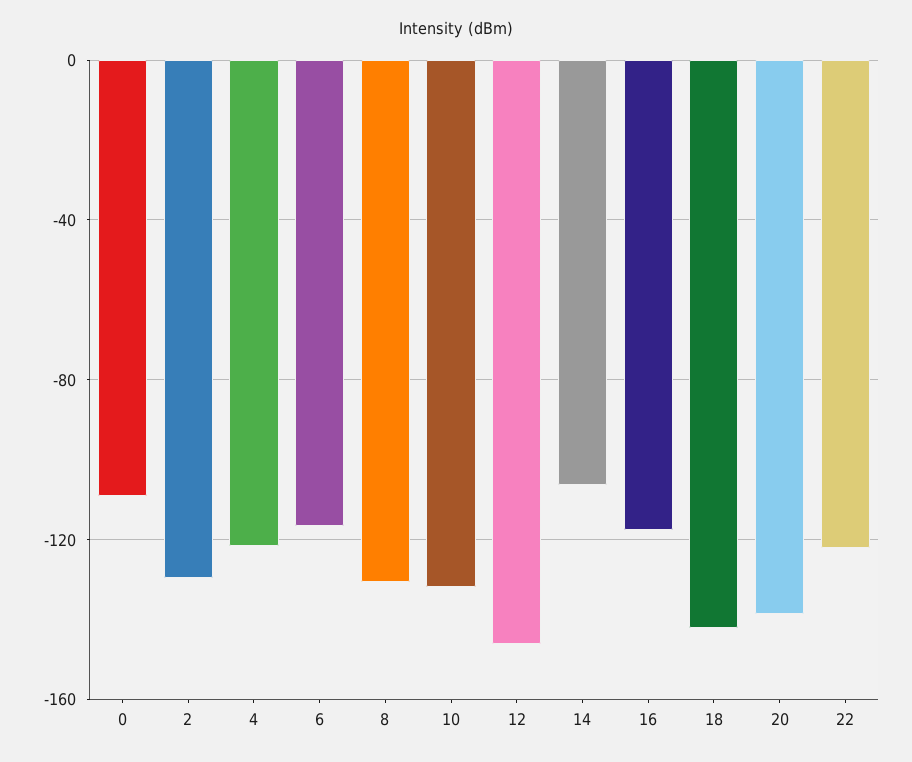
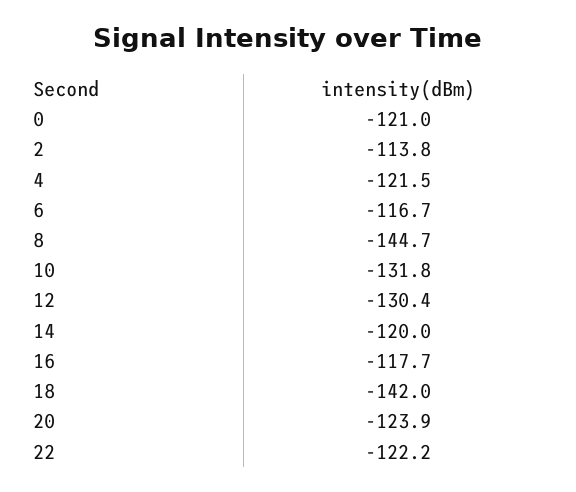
0: -110 -> -121
2: -130 -> -113.8
8: -130 -> -144.7
12: -145 -> -130.4
14: -105 -> -120
20: -140 -> -123.9

